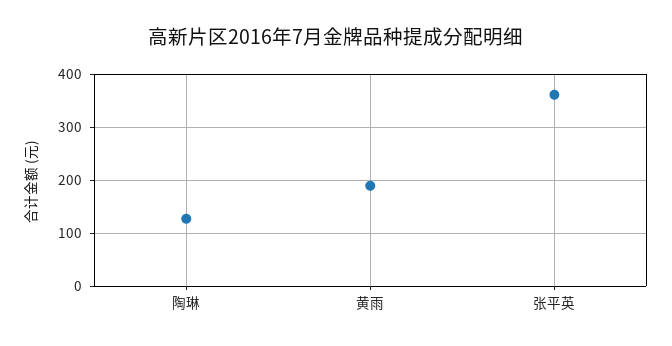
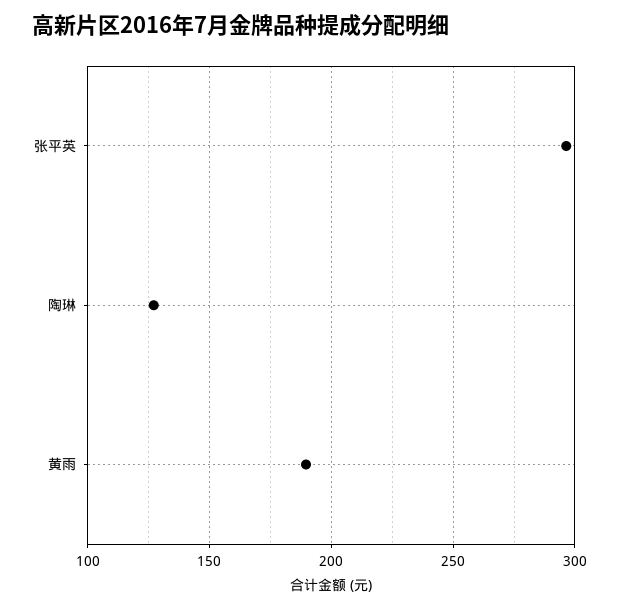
张平英: 360 -> 295

